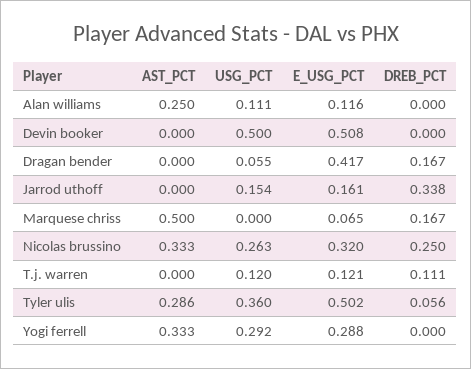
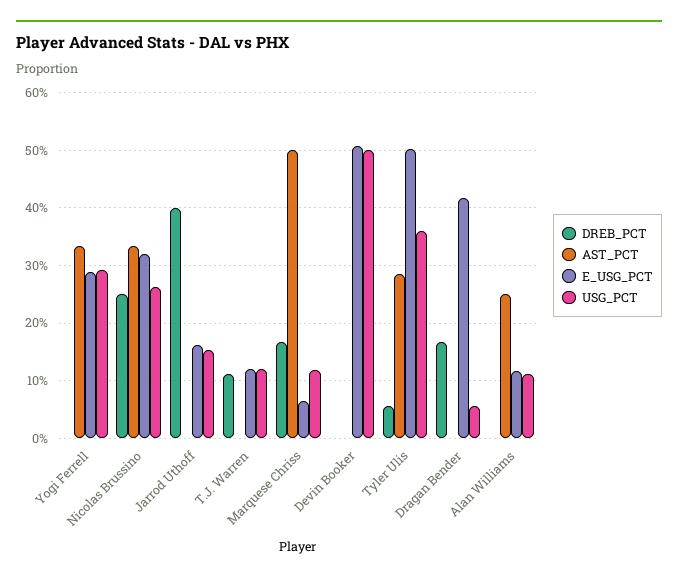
DREB_PCT, Jarrod uthoff: 0.338 -> 0.4
USG_PCT, Marquese chriss: 0 -> 0.12

